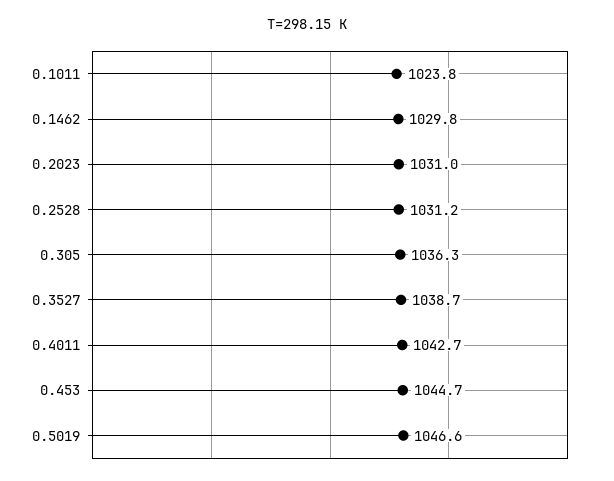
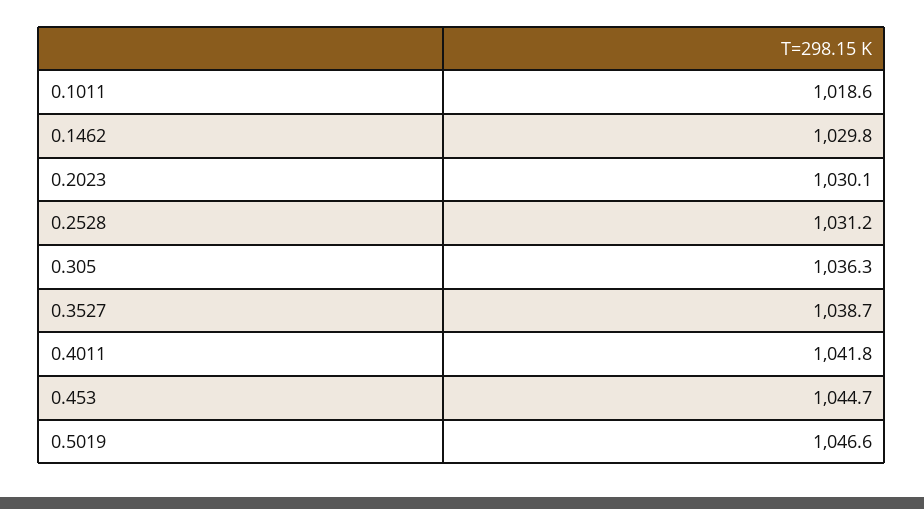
0.1011: 1023.8 -> 1018.6
0.2023: 1031 -> 1030.1
0.4011: 1042.7 -> 1041.8

